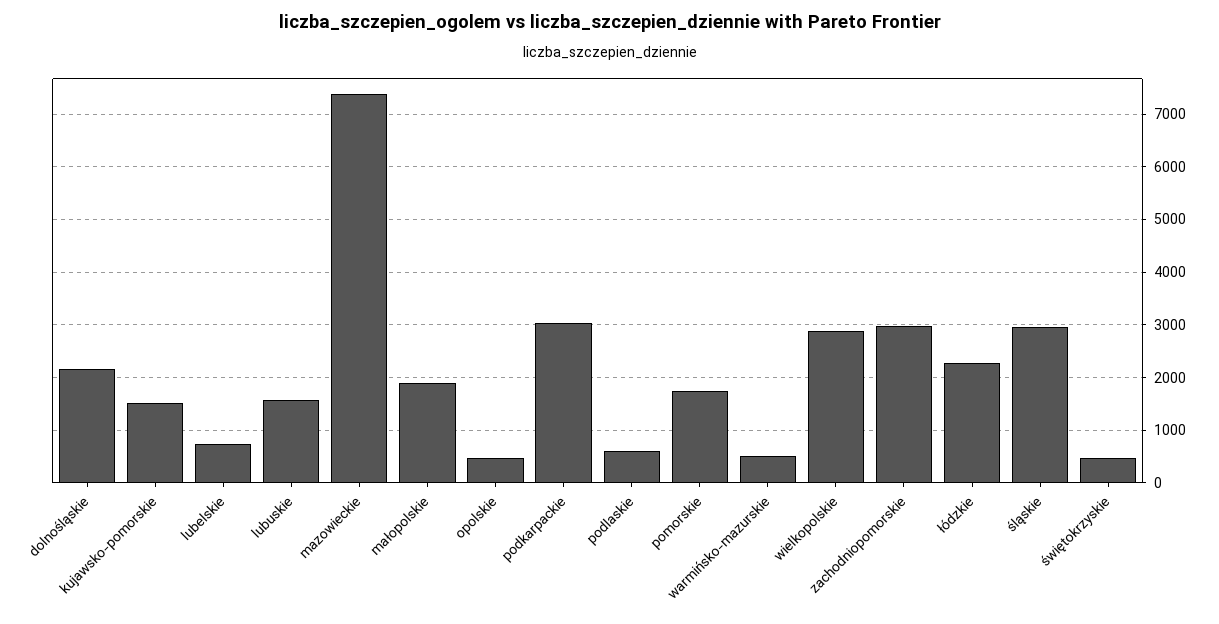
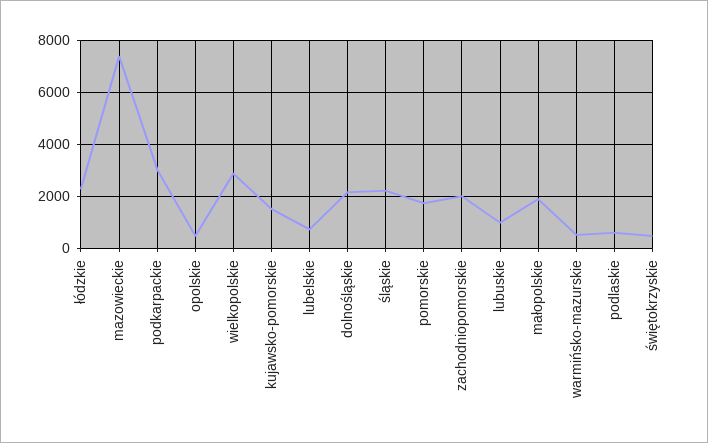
lubuskie: 1600 -> 1000
zachodniopomorskie: 3000 -> 2000
śląskie: 3000 -> 2250

